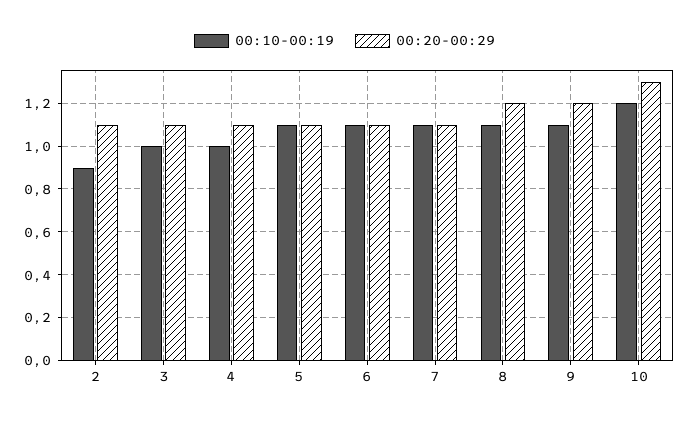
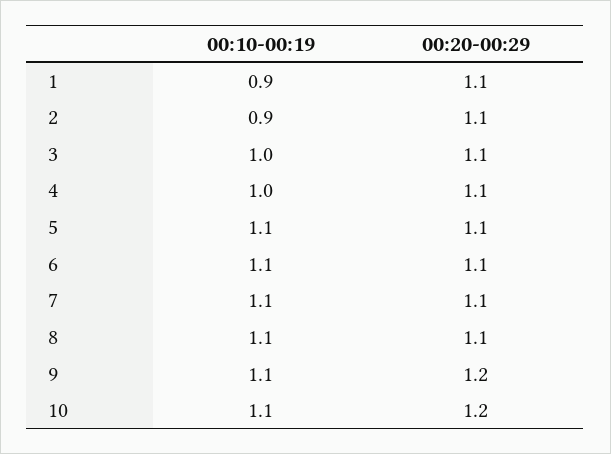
00:20-00:29, 8: 1.2 -> 1.1
00:10-00:19, 10: 1.2 -> 1.1
00:20-00:29, 10: 1.3 -> 1.2
00:10-00:19, 1: none -> 0.9
00:20-00:29, 1: none -> 1.1

